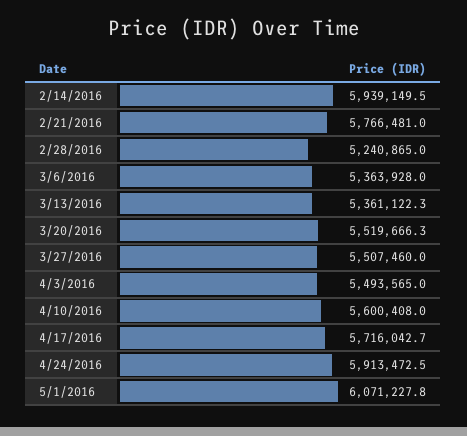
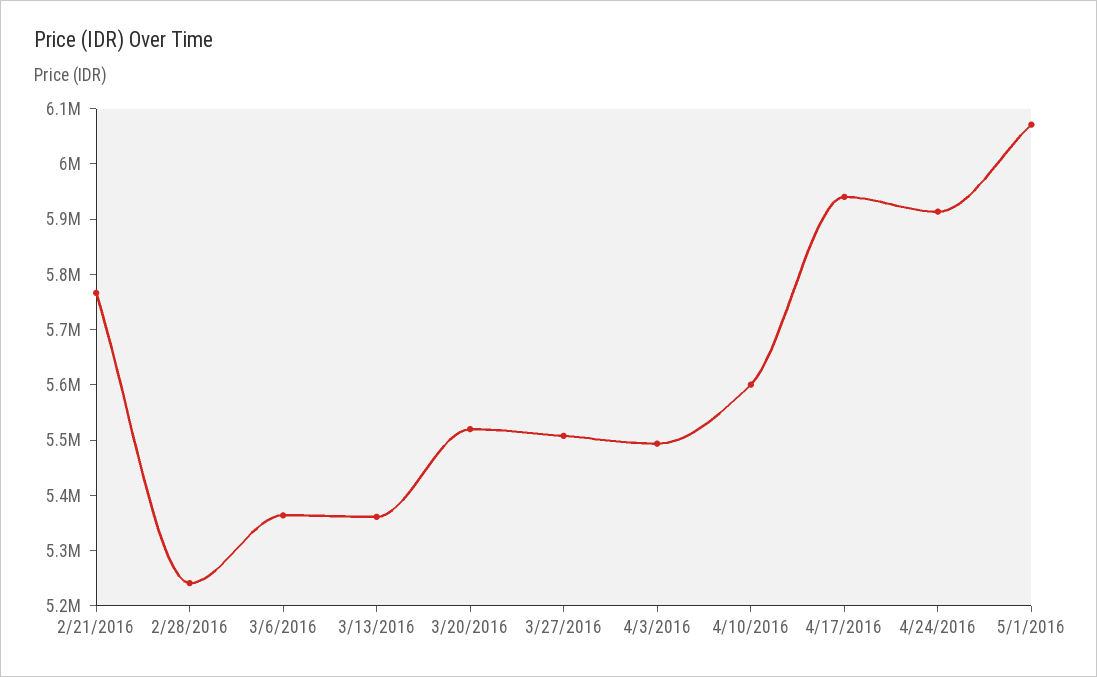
2/14/2016: 5939149.5 -> none
4/17/2016: 5716042.7 -> 5940000

